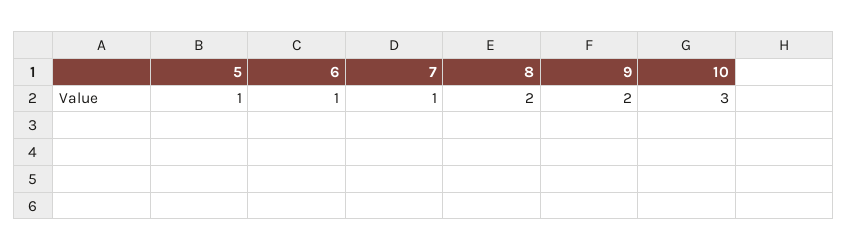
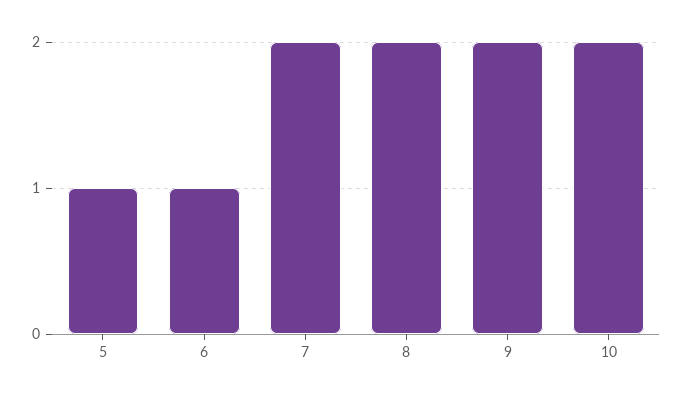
7: 1 -> 2
10: 3 -> 2

